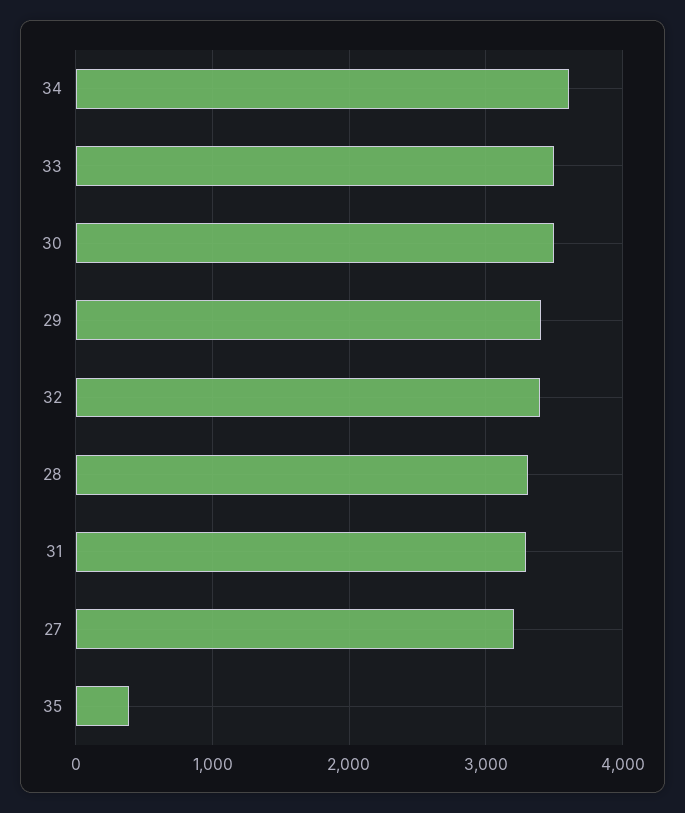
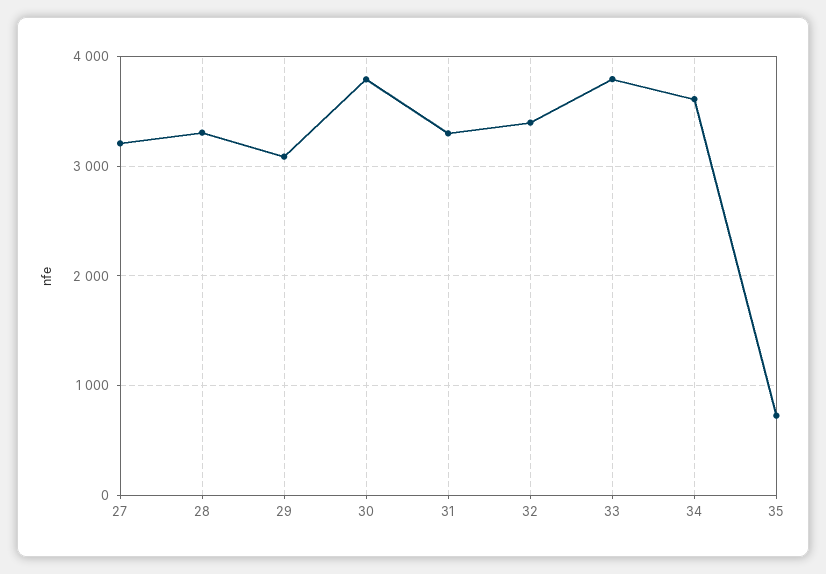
33: 3500 -> 3800
30: 3500 -> 3800
29: 3400 -> 3100
35: 400 -> 700

